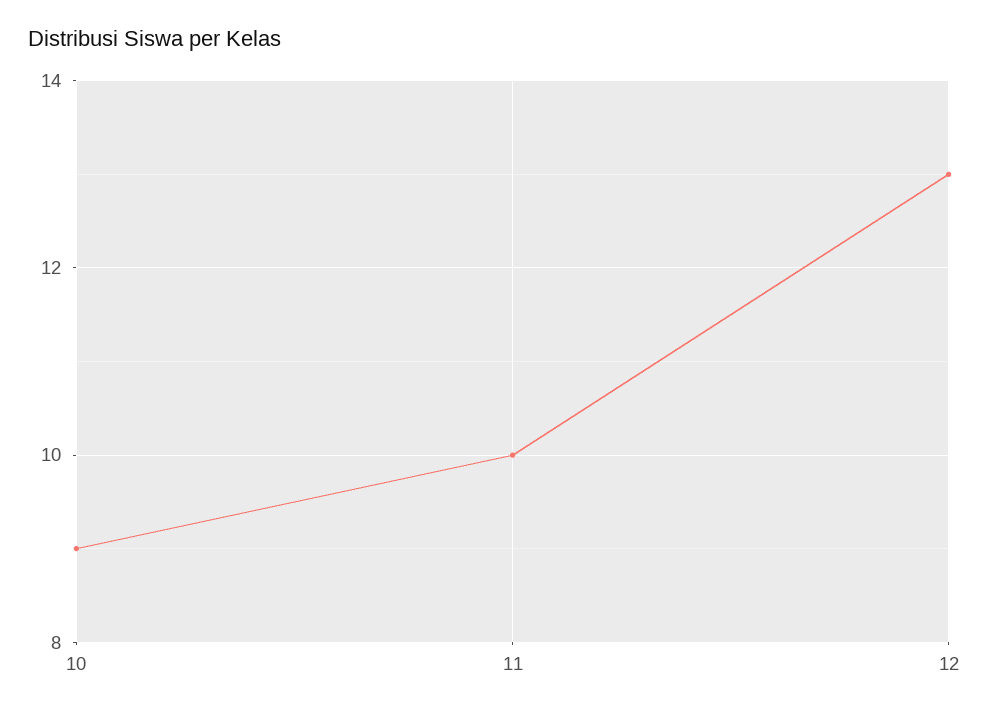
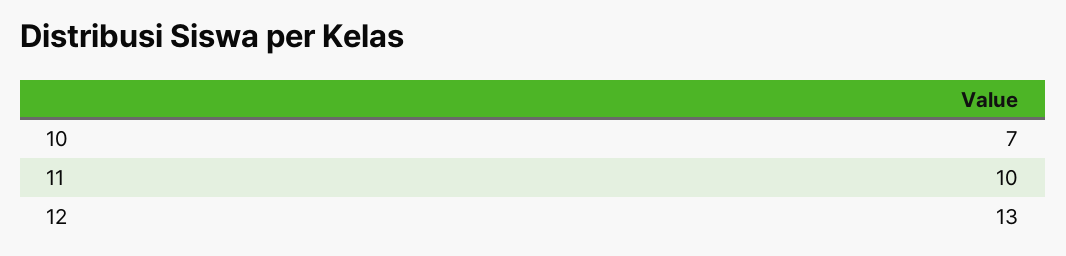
10: 9 -> 7

